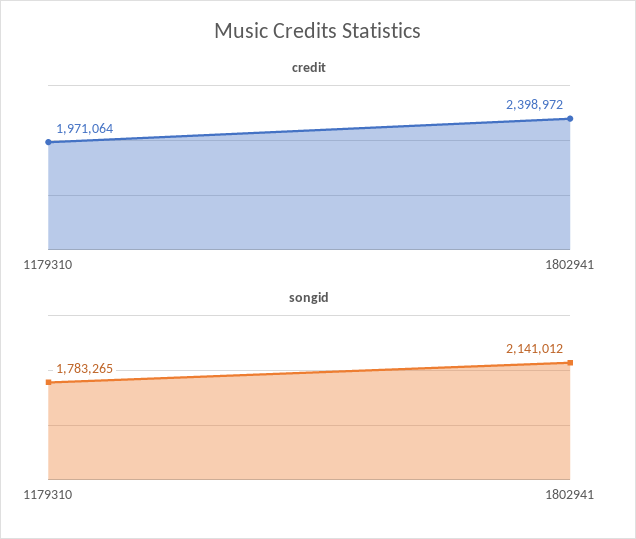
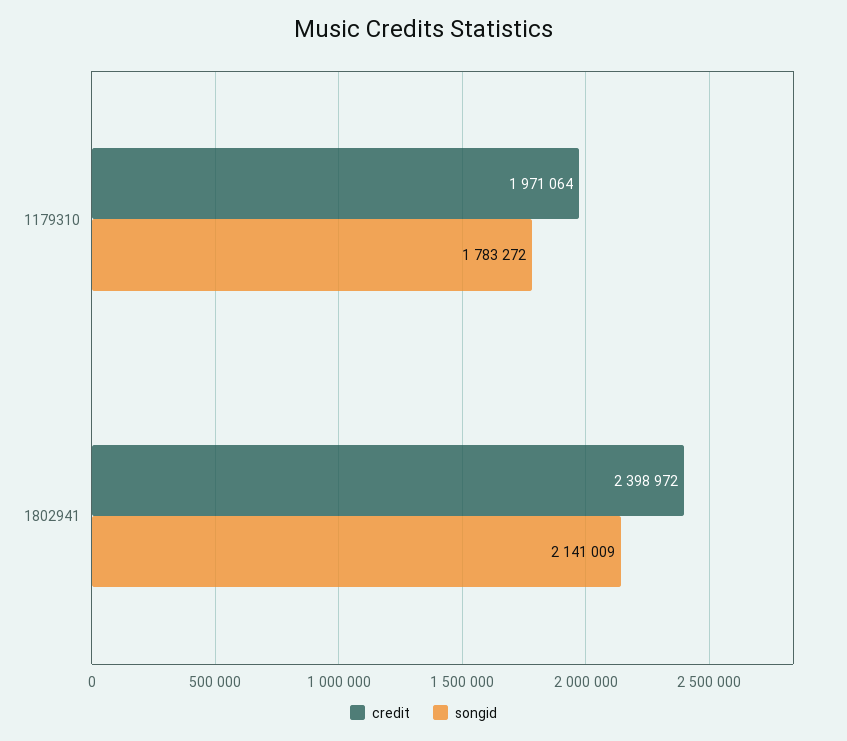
songid, 1179310: 1783265 -> 1783272
songid, 1802941: 2141012 -> 2141009

